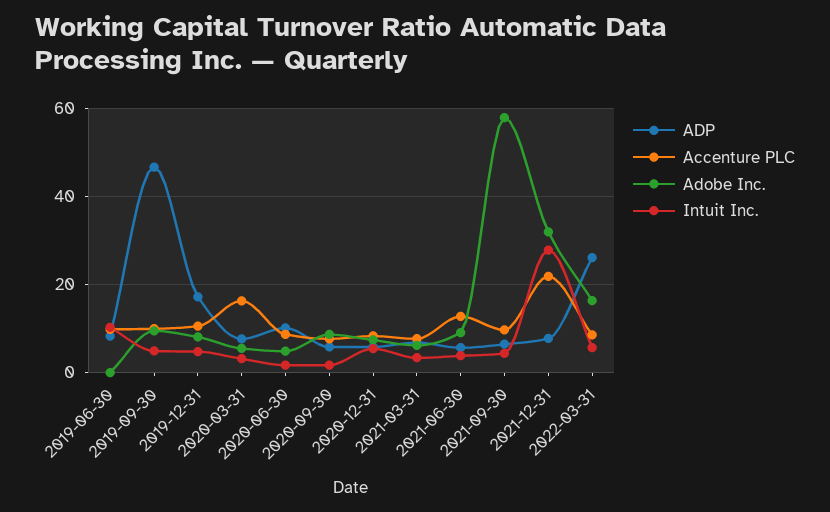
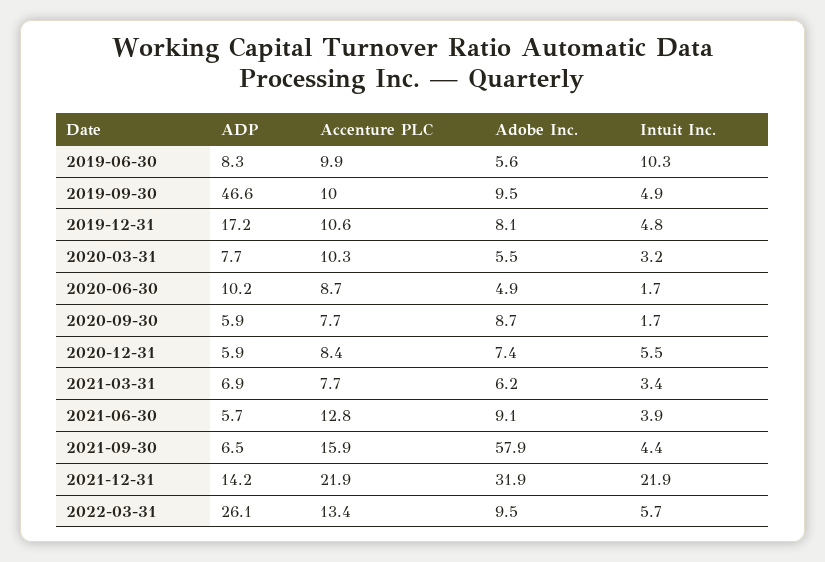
Adobe Inc., 2019-06-30: 0 -> 5.6
Accenture PLC, 2020-03-31: 16 -> 10.3
Accenture PLC, 2021-09-30: 10 -> 15.9
ADP, 2021-12-31: 8 -> 14.2
Intuit Inc., 2021-12-31: 28 -> 21.9
Accenture PLC, 2022-03-31: 8 -> 13.4
Adobe Inc., 2022-03-31: 16 -> 9.5

